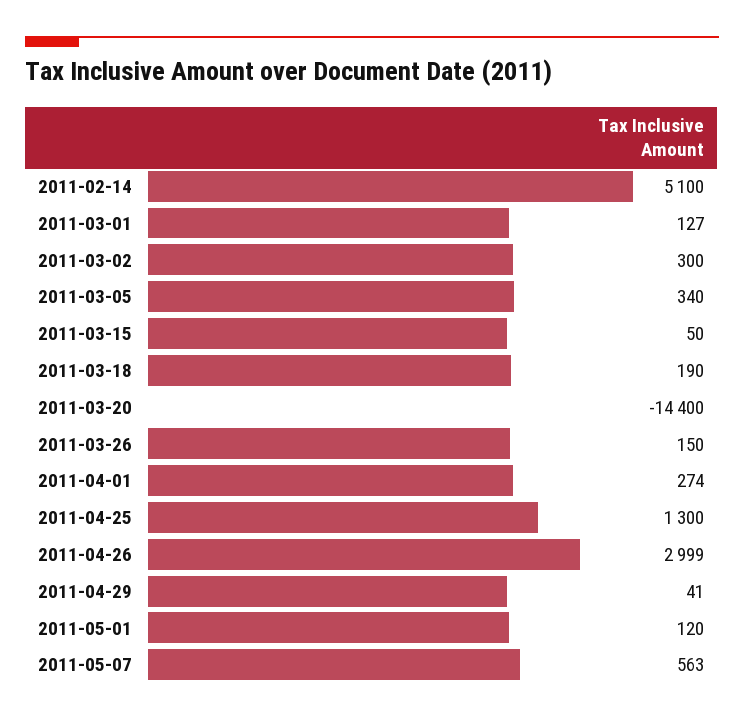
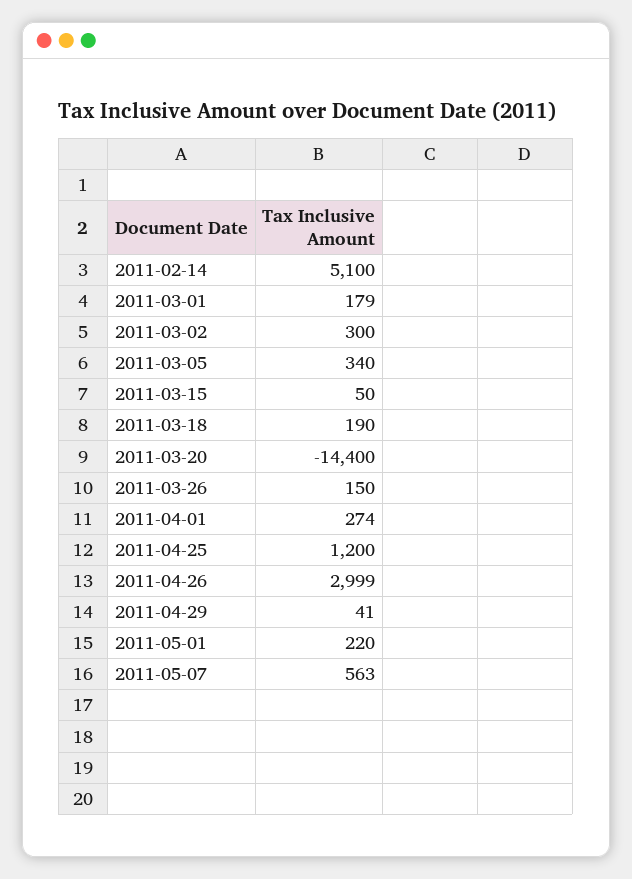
2011-03-01: 127 -> 179
2011-04-25: 1300 -> 1200
2011-05-01: 120 -> 220

